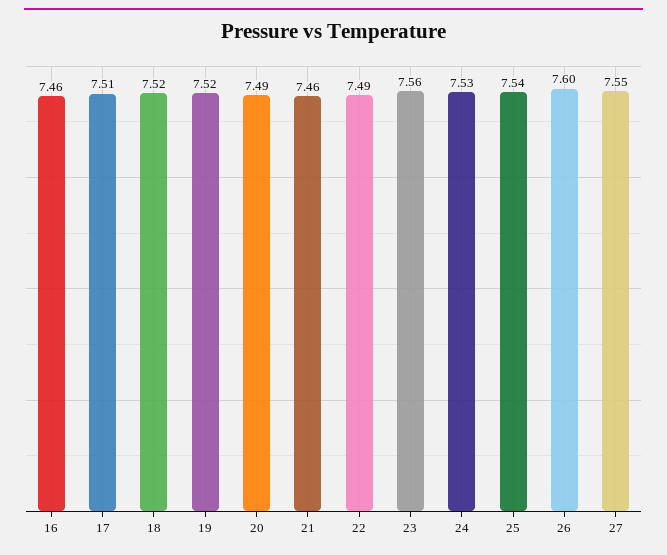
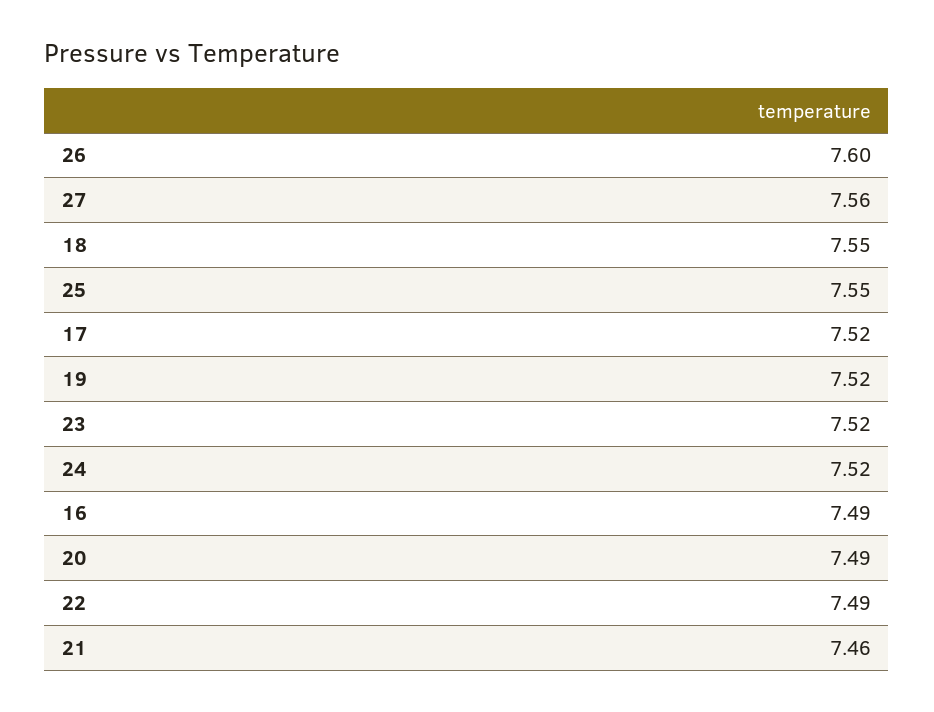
16: 7.46 -> 7.49
17: 7.51 -> 7.52
18: 7.52 -> 7.55
23: 7.56 -> 7.52
24: 7.53 -> 7.52
25: 7.54 -> 7.55
27: 7.55 -> 7.56

